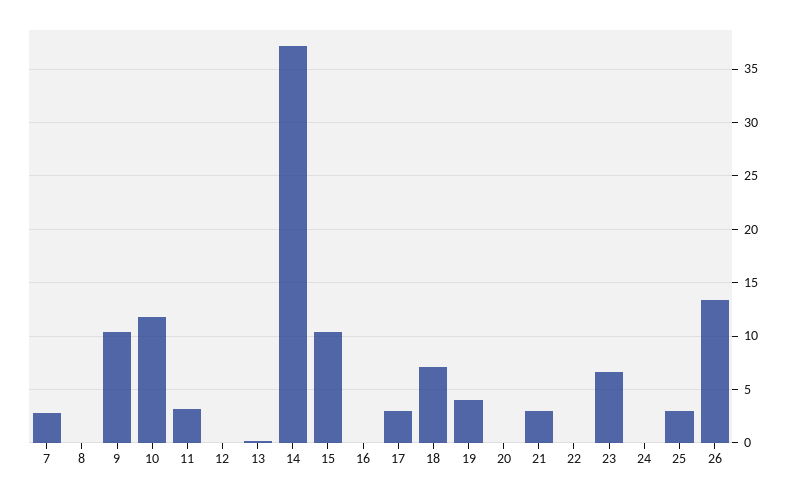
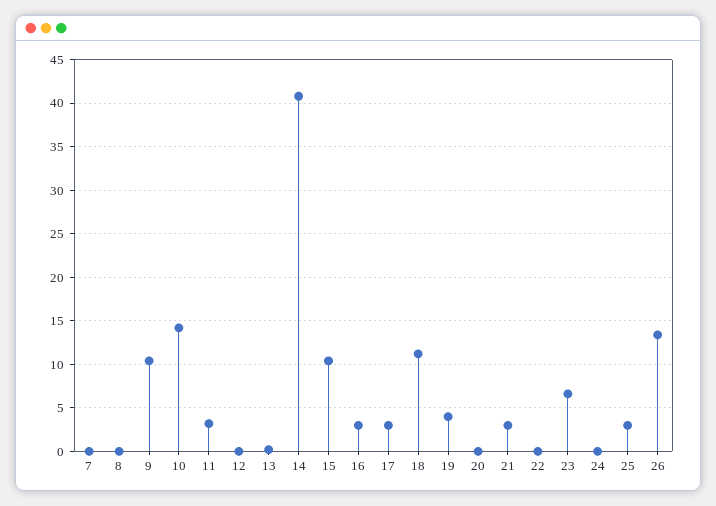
7: 3 -> 0
10: 12 -> 14
14: 37 -> 41
16: 0 -> 3
18: 7 -> 11

